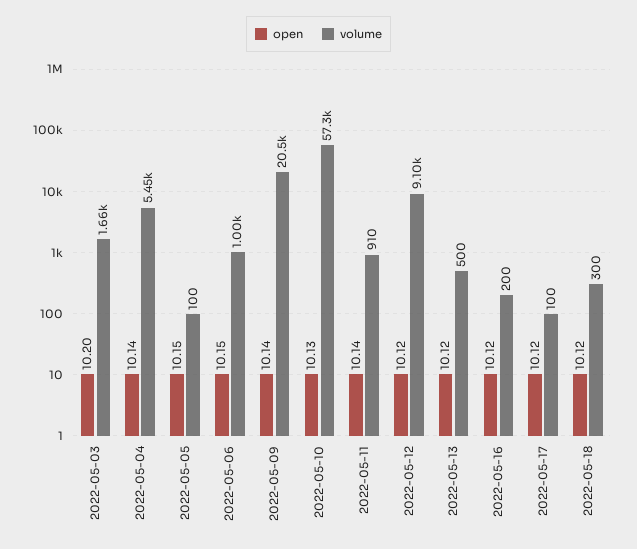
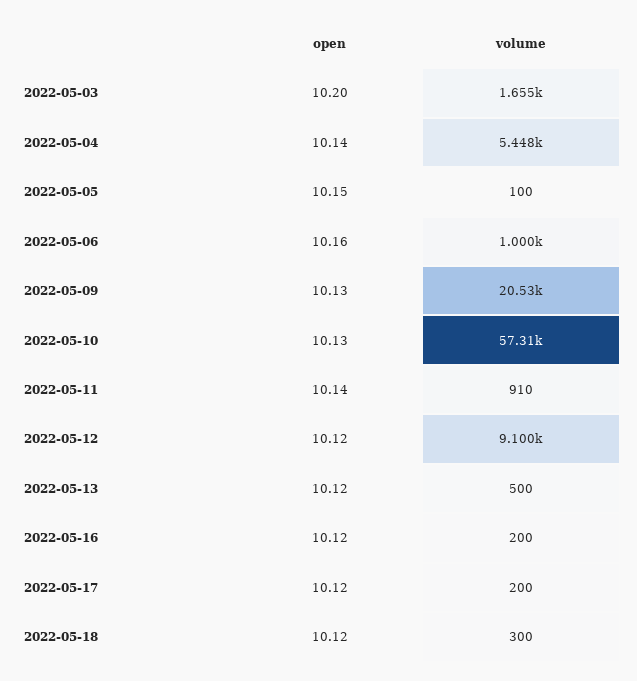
open, 2022-05-06: 10.15 -> 10.16
open, 2022-05-09: 10.14 -> 10.13
volume, 2022-05-17: 100 -> 200

